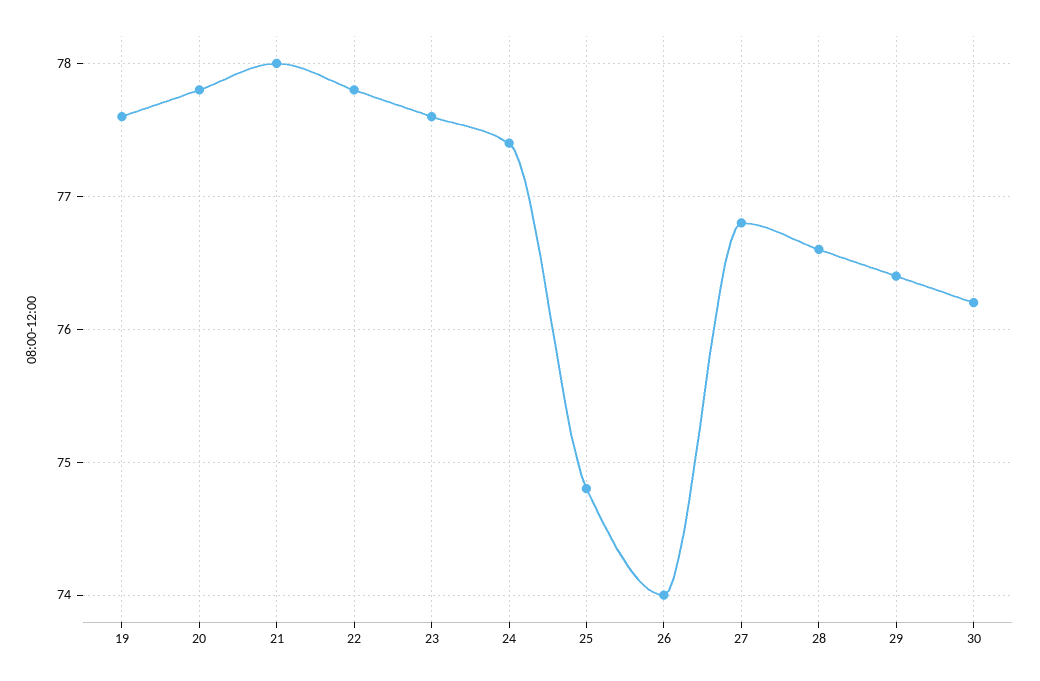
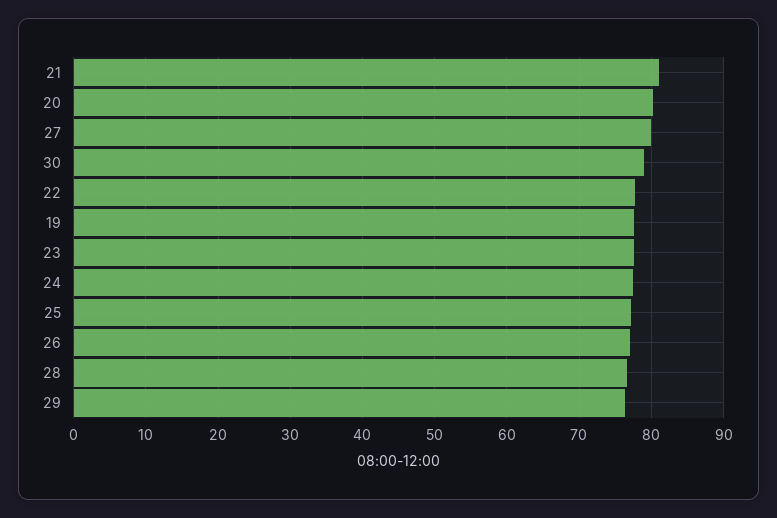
20: 77.8 -> 80
21: 78 -> 81
25: 74.8 -> 77
26: 74 -> 77
27: 76.8 -> 80
30: 76.2 -> 79

